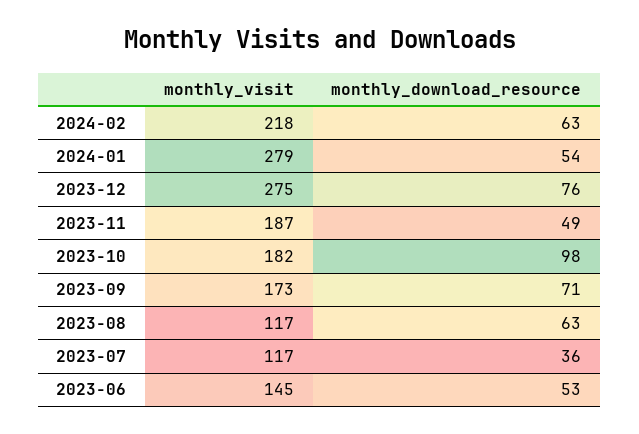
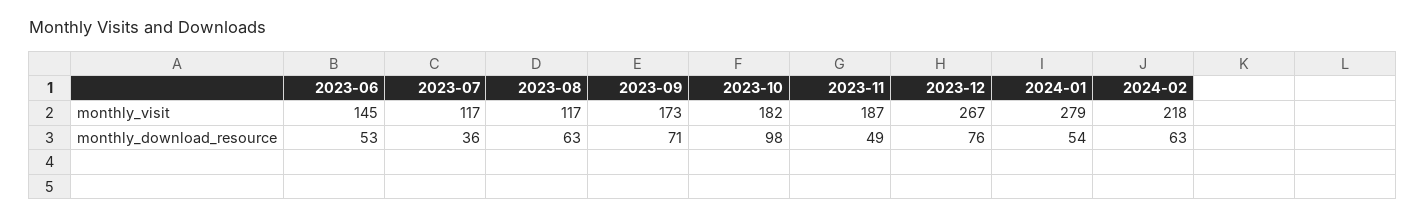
monthly_visit, 2023-12: 275 -> 267

